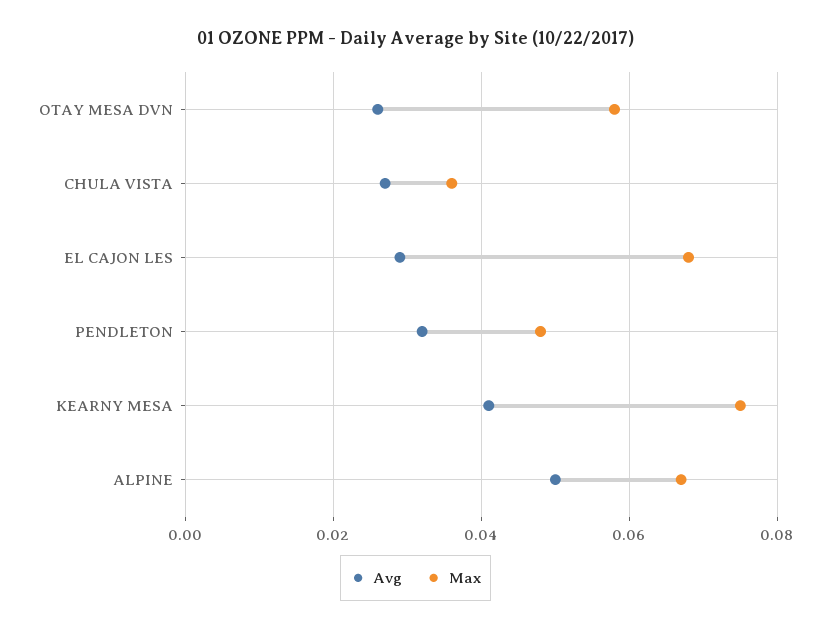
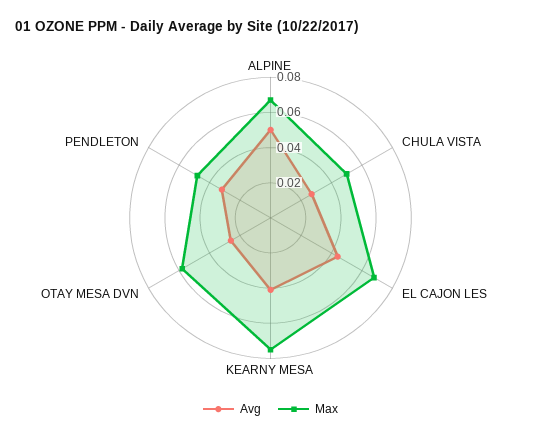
Max, CHULA VISTA: 0.035 -> 0.05
Avg, EL CAJON LES: 0.03 -> 0.045

